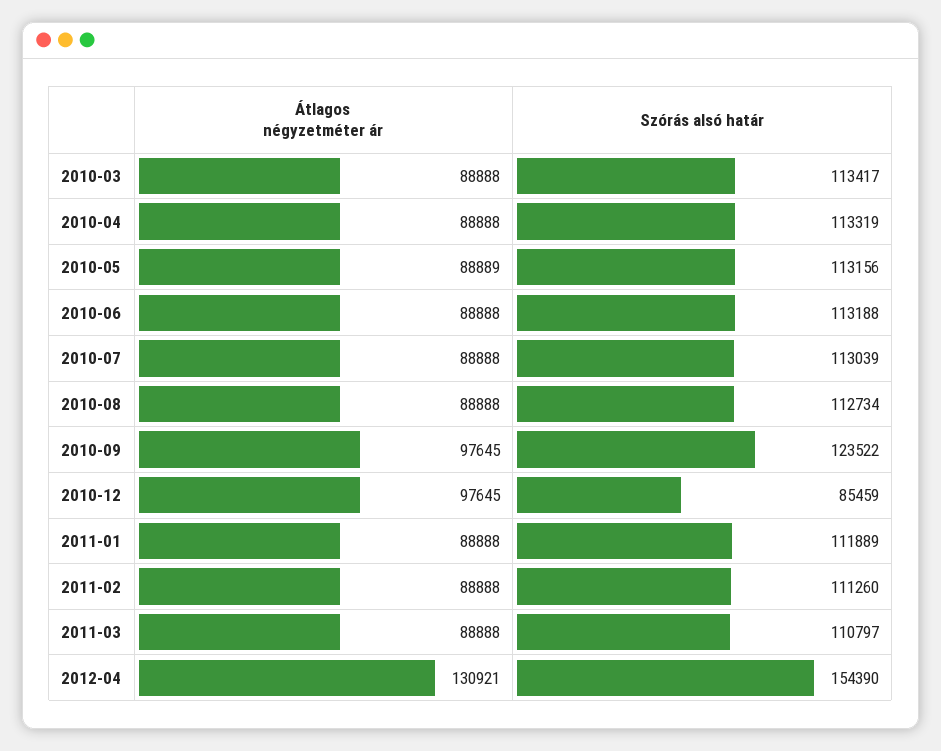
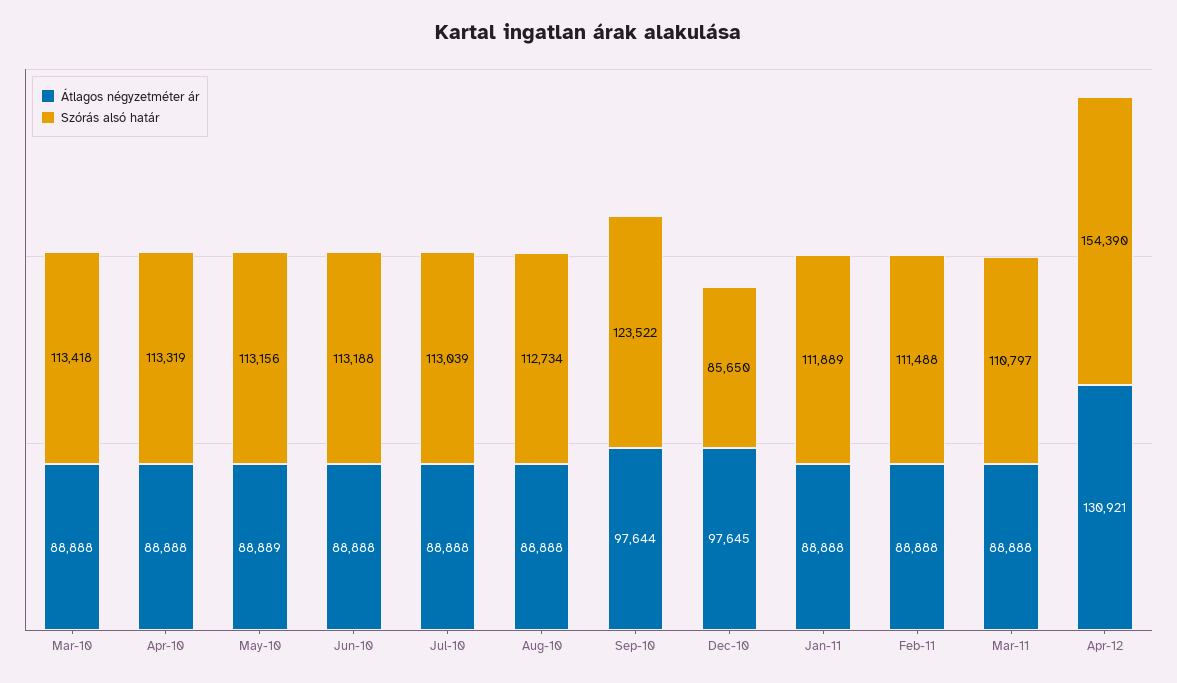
Szórás alsó határ, 2010-03: 113417 -> 113418
Átlagos négyzetméter ár, 2010-09: 97645 -> 97644
Szórás alsó határ, 2010-12: 85459 -> 85650
Szórás alsó határ, 2011-02: 111260 -> 111488

